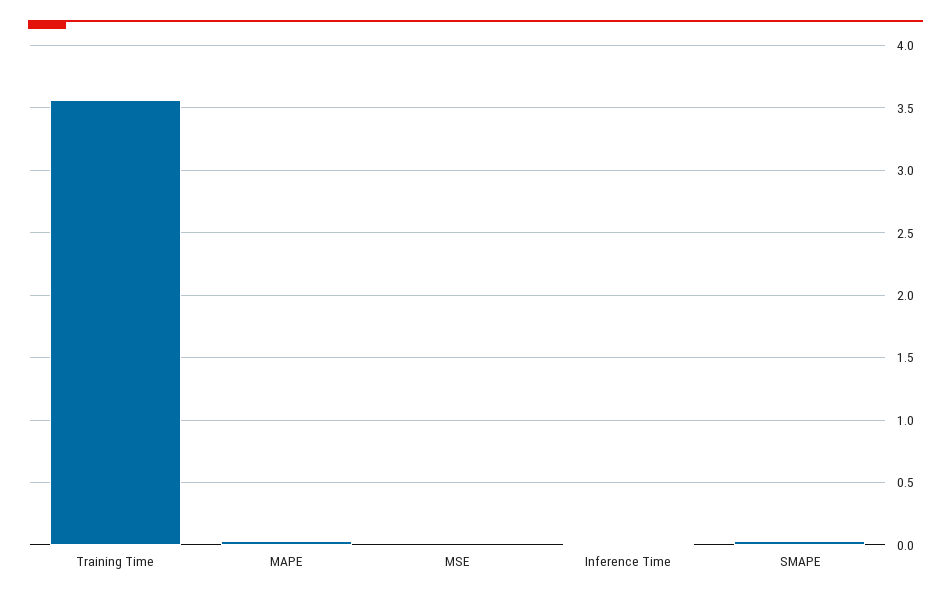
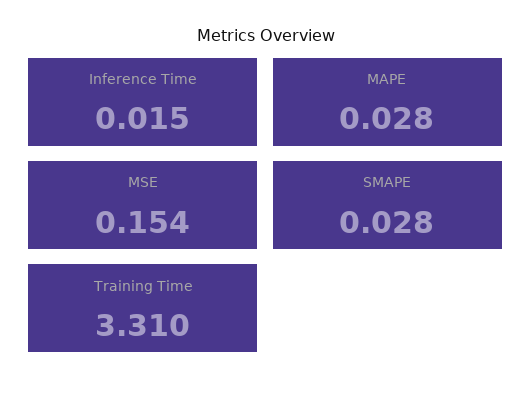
Training Time: 3.55 -> 3.31
MSE: 0 -> 0.154

